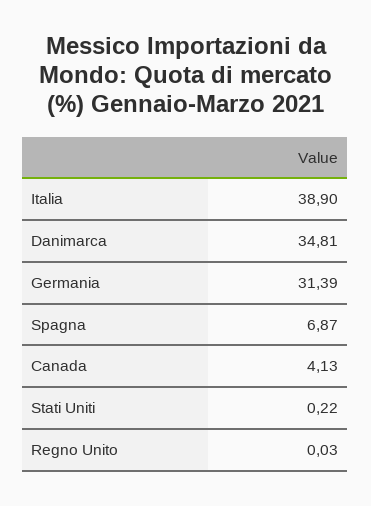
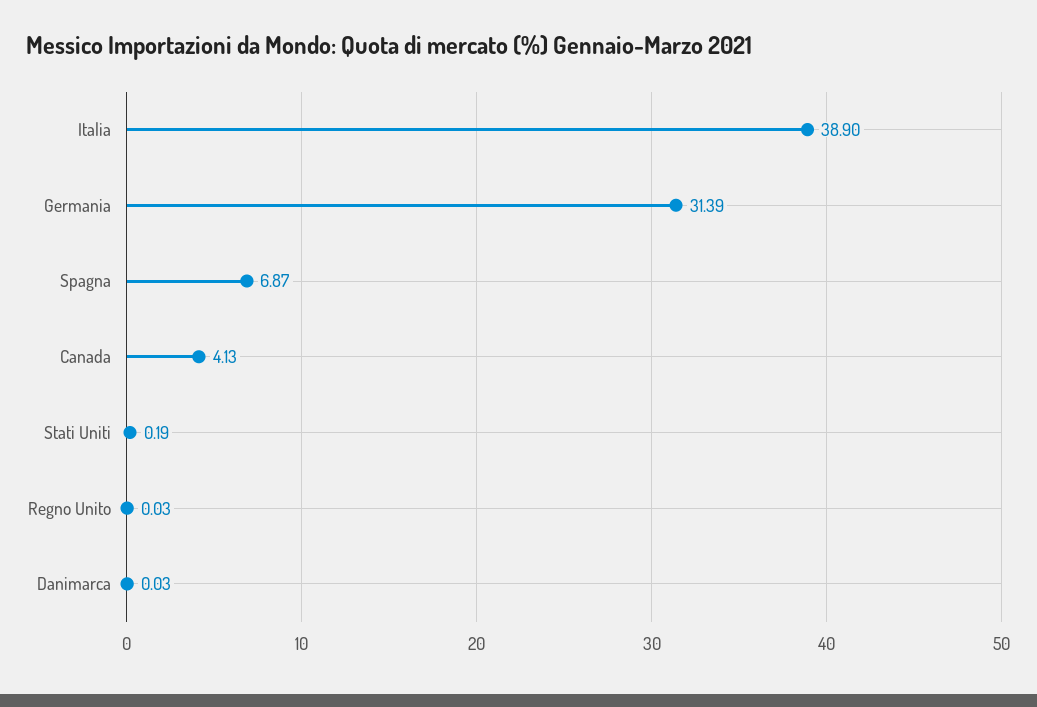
Danimarca: 34.81 -> 0.03
Stati Uniti: 0.22 -> 0.19

